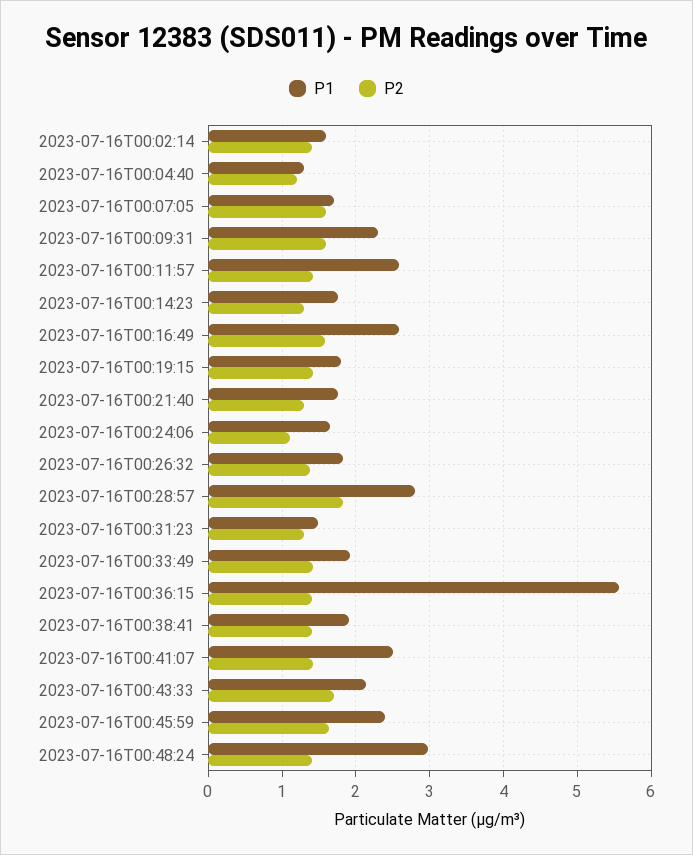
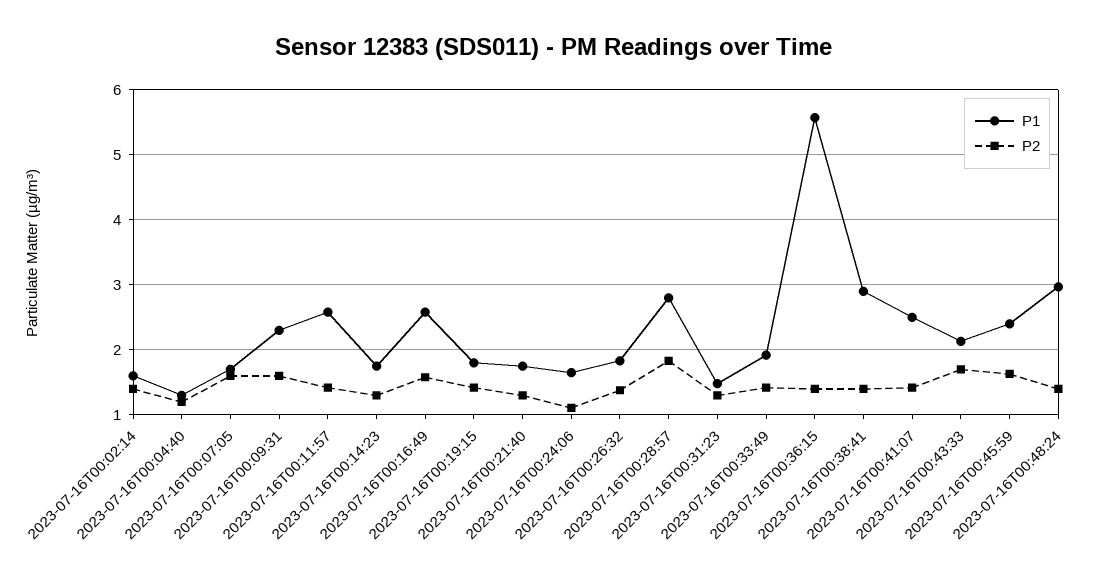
P1, 2023-07-16T00:38:41: 1.9 -> 2.9

